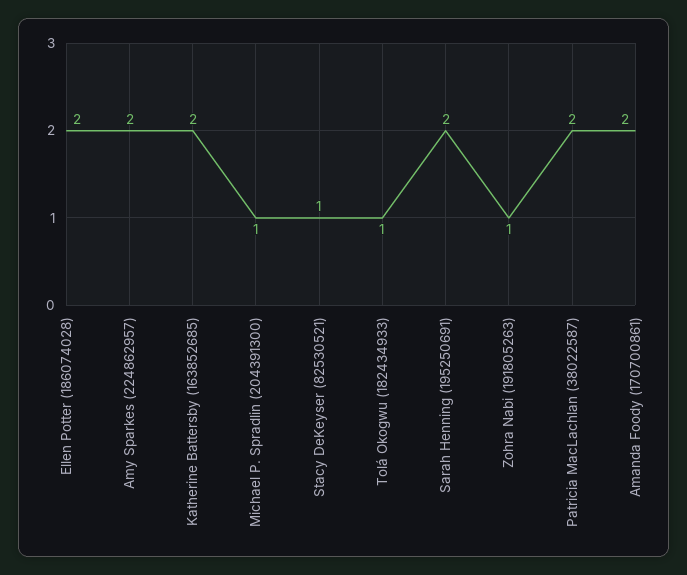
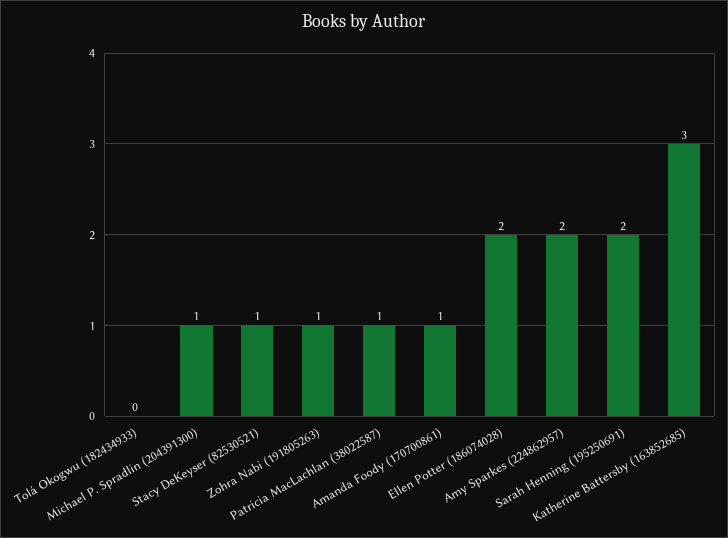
Katherine Battersby (163852685): 2 -> 3
Tolá Okogwu (182434933): 1 -> 0
Patricia MacLachlan (38022587): 2 -> 1
Amanda Foody (170700861): 2 -> 1

